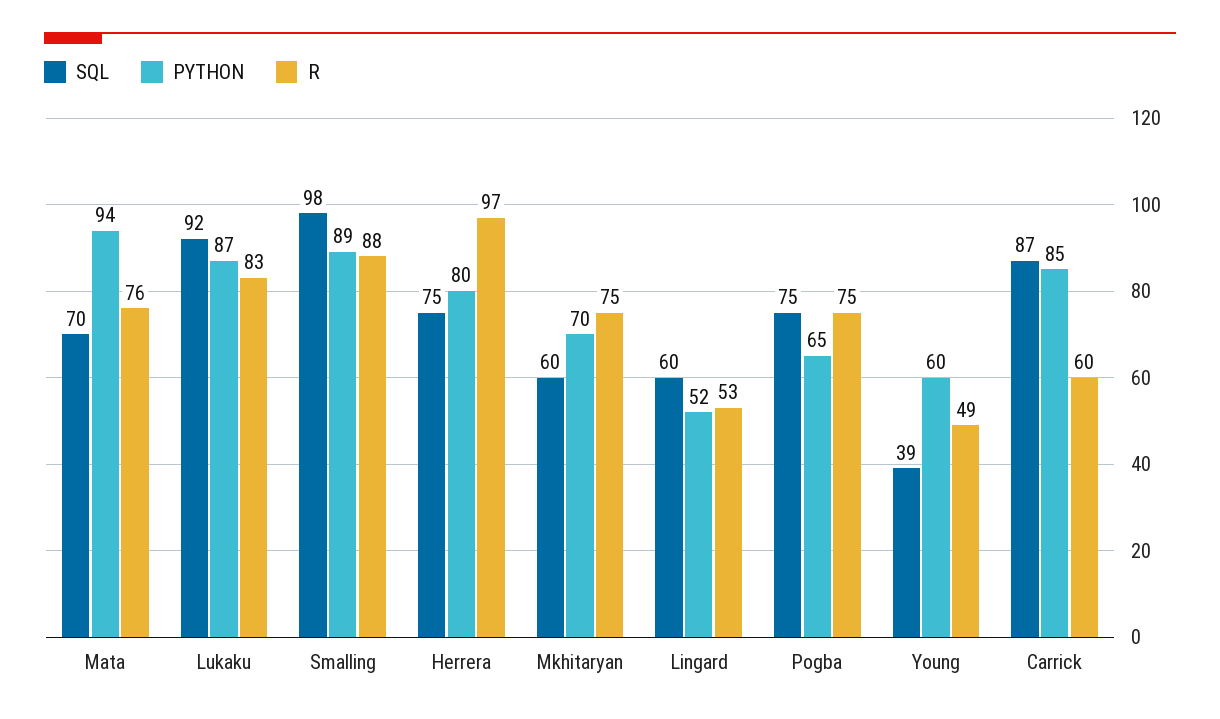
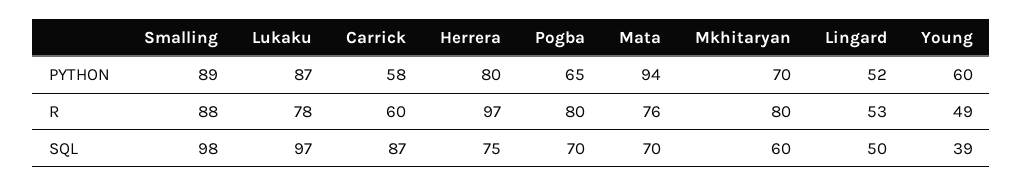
SQL, Lukaku: 92 -> 97
R, Lukaku: 83 -> 78
R, Mkhitaryan: 75 -> 80
SQL, Lingard: 60 -> 50
SQL, Pogba: 75 -> 70
R, Pogba: 75 -> 80
PYTHON, Carrick: 85 -> 58

